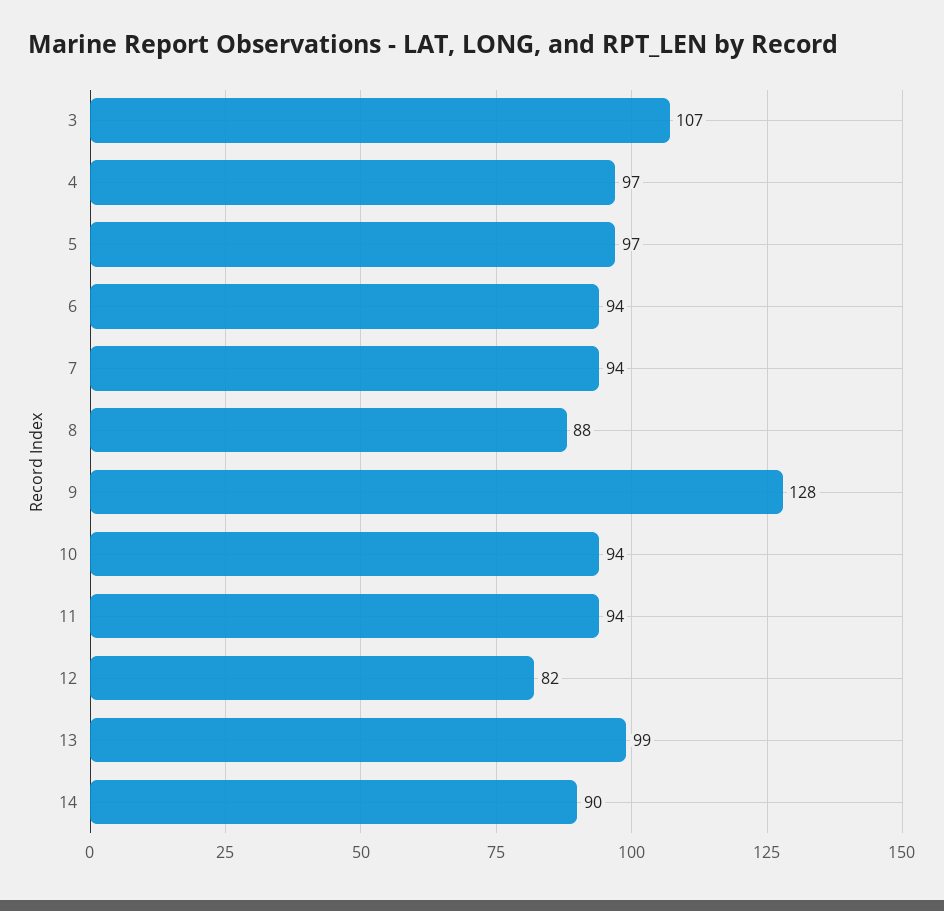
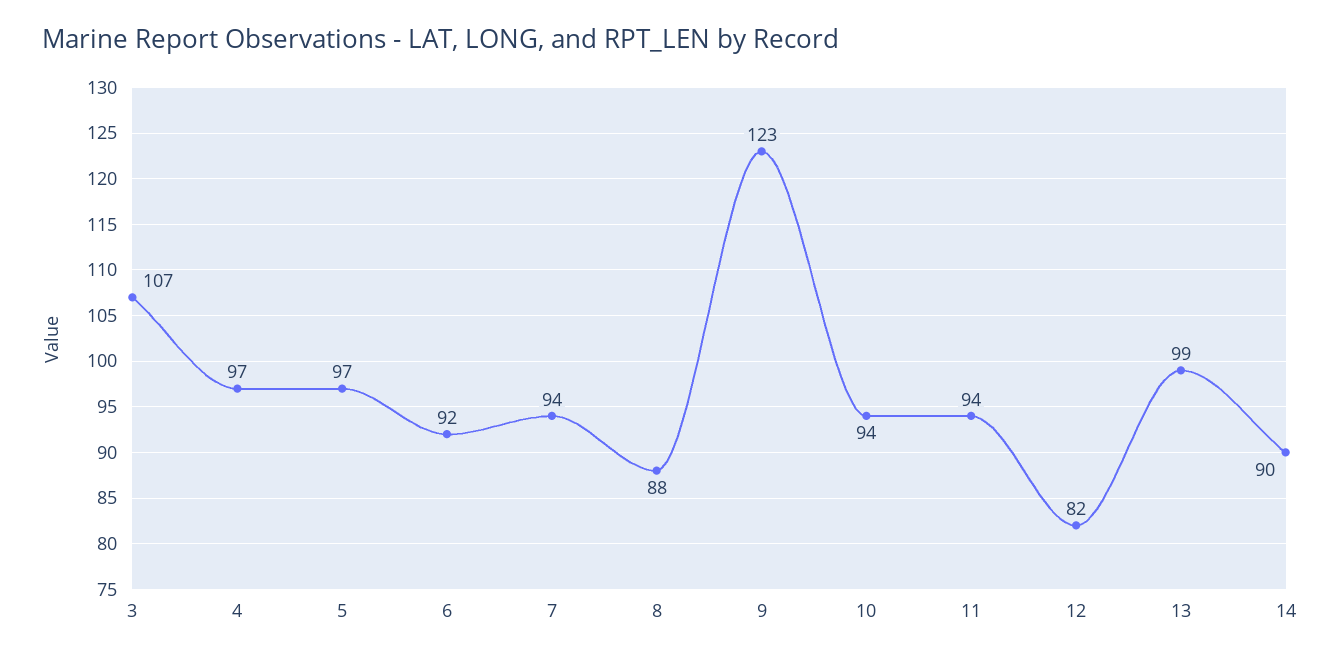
6: 94 -> 92
9: 128 -> 123

